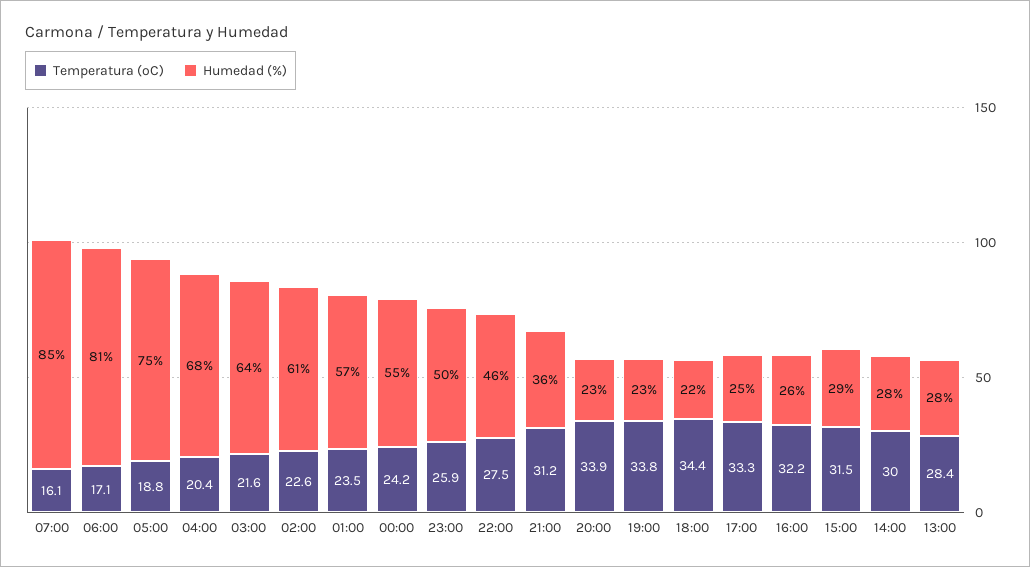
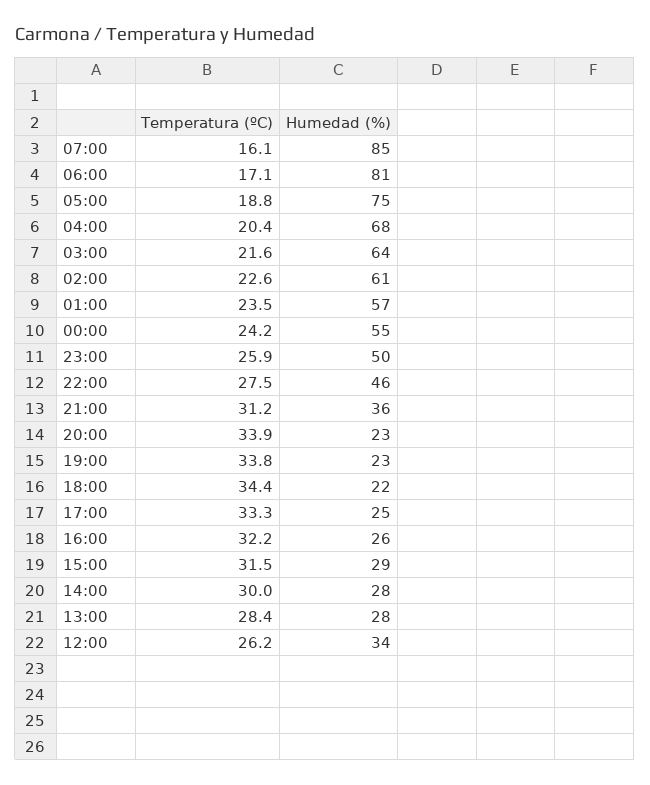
Temperatura (ºC), 12:00: none -> 26.2
Humedad (%), 12:00: none -> 34

